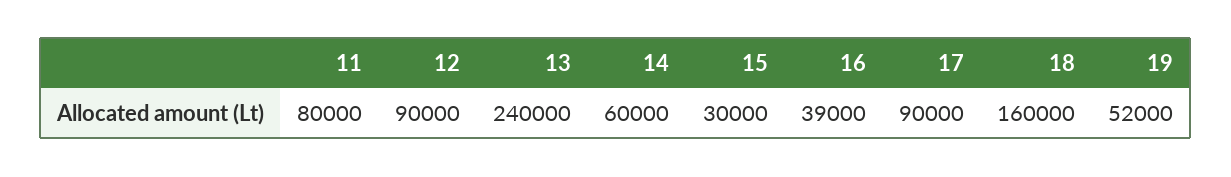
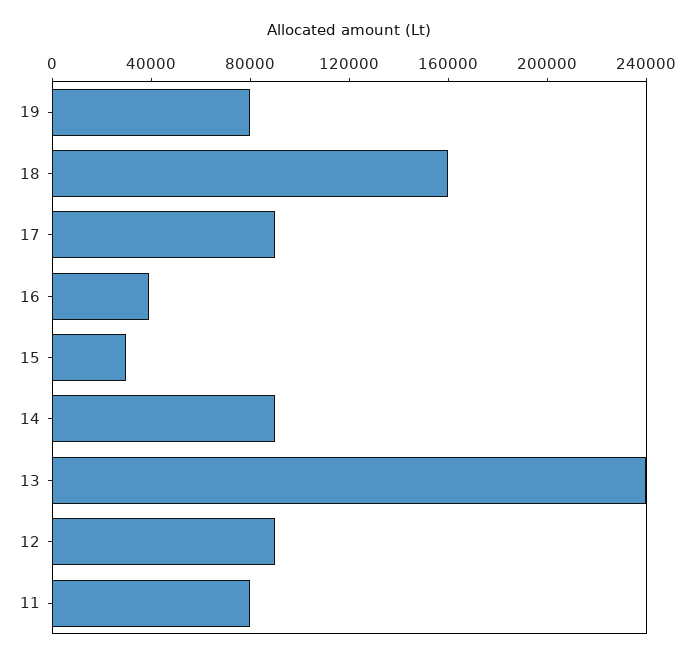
14: 60000 -> 90000
19: 52000 -> 80000

